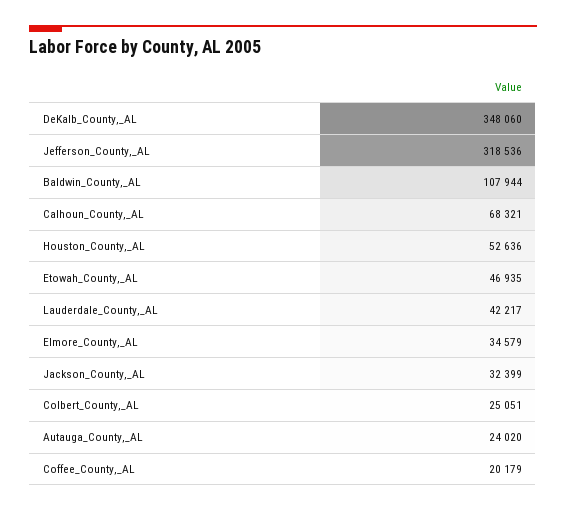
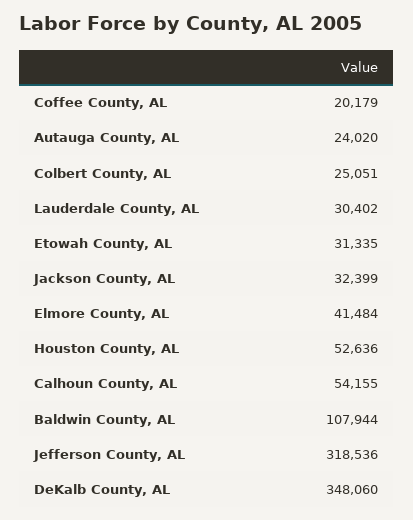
Calhoun_County,_AL: 68321 -> 54155
Etowah_County,_AL: 46935 -> 31335
Lauderdale_County,_AL: 42217 -> 30402
Elmore_County,_AL: 34579 -> 41484

